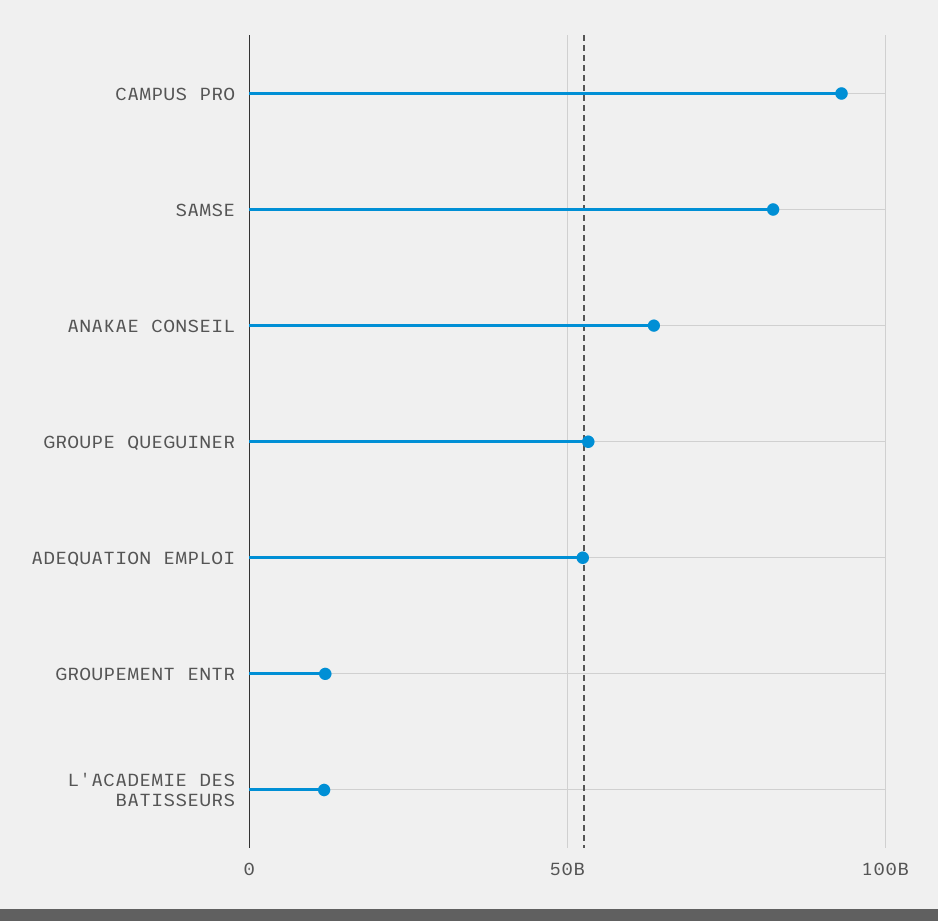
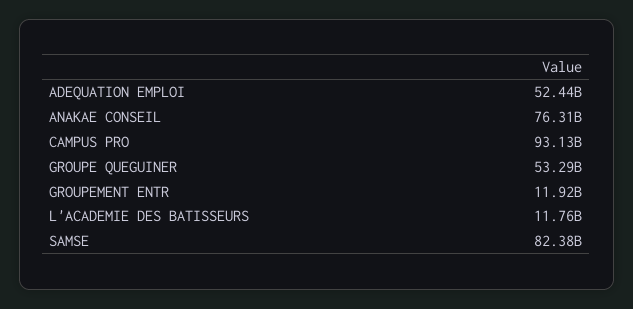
ANAKAE CONSEIL: 65000000000 -> 76310000000

